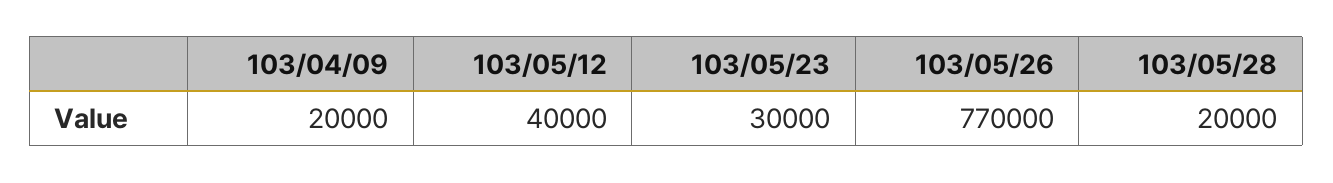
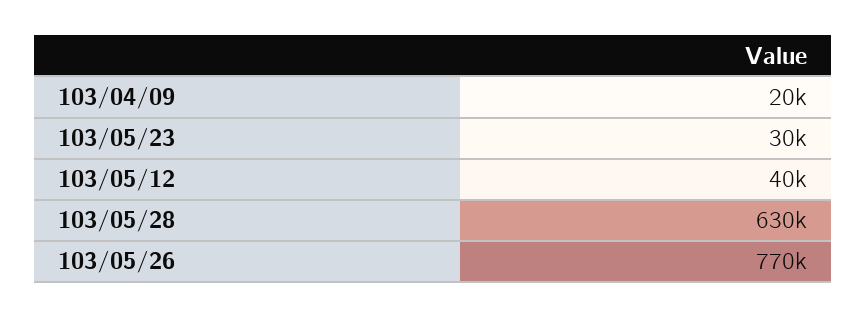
103/05/28: 20000 -> 630000

